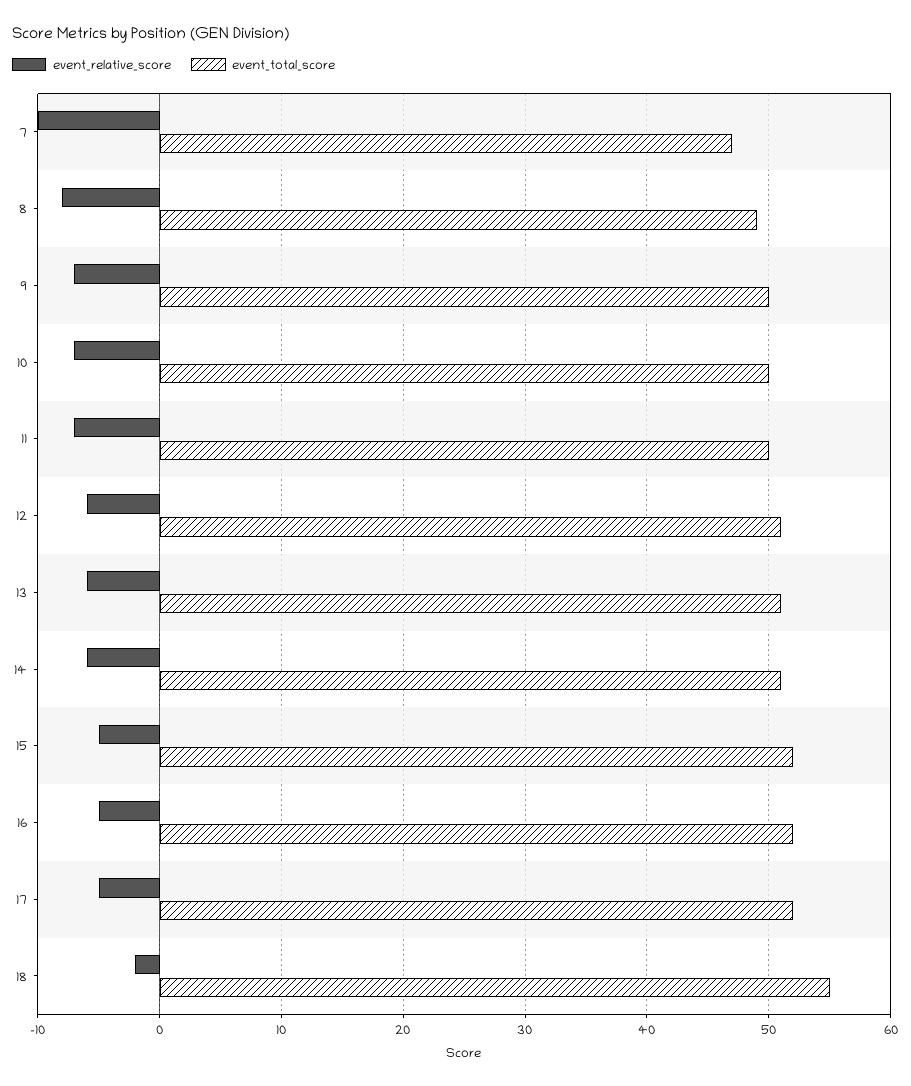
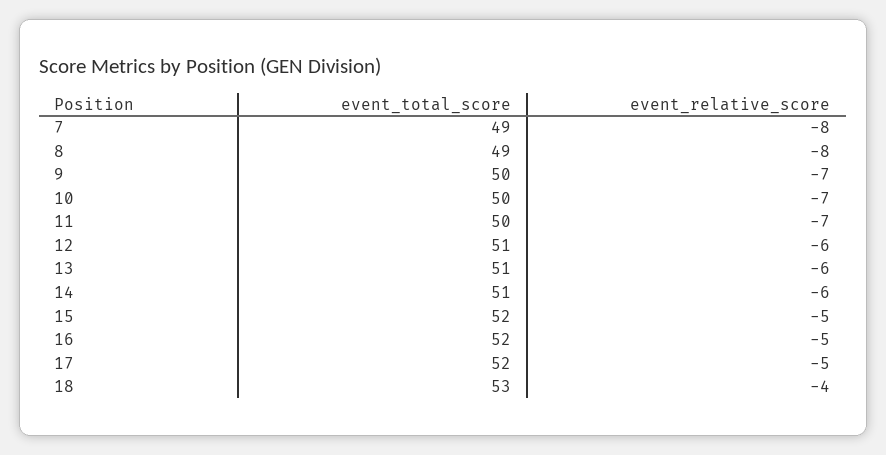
event_relative_score, 7: -10 -> -8
event_total_score, 7: 47 -> 49
event_relative_score, 18: -2 -> -4
event_total_score, 18: 55 -> 53

